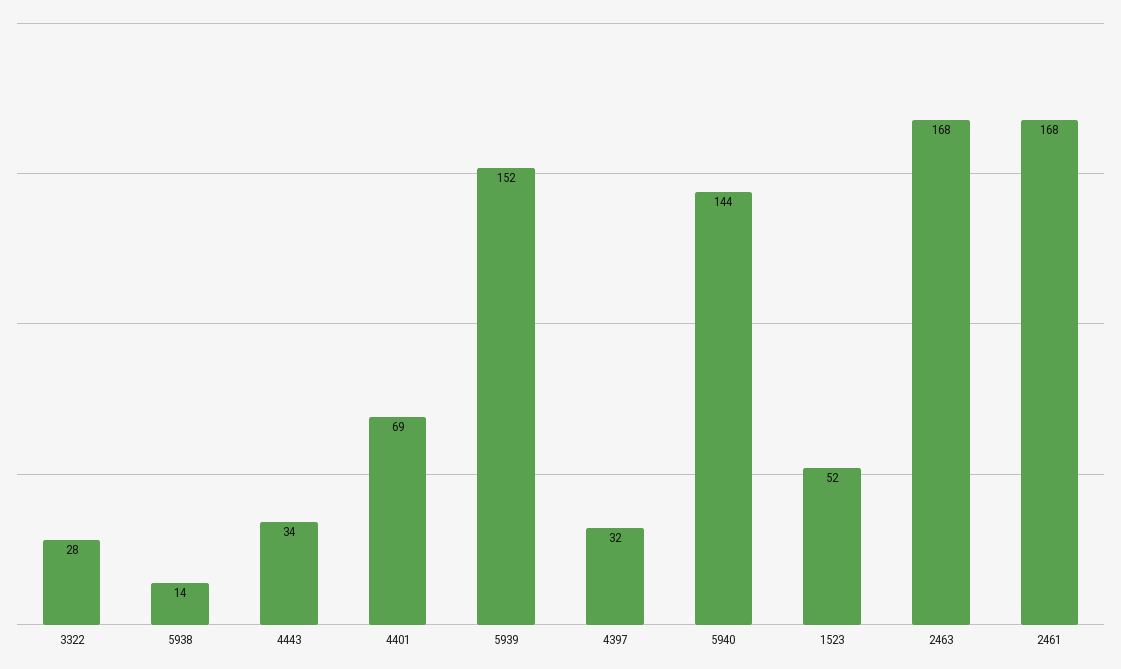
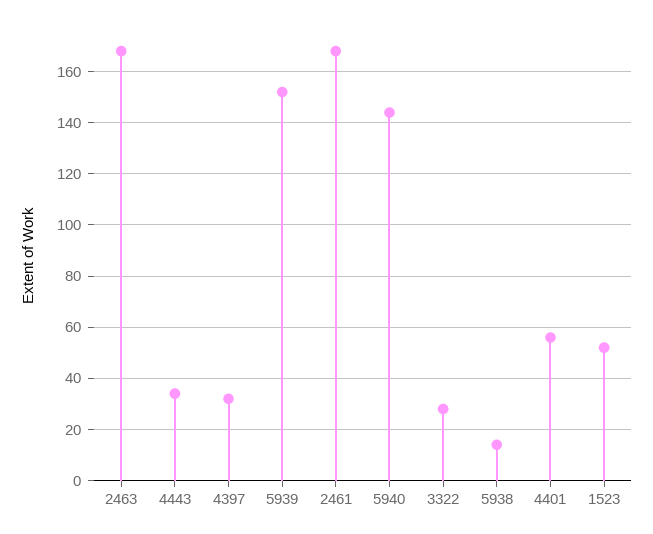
4401: 69 -> 55

